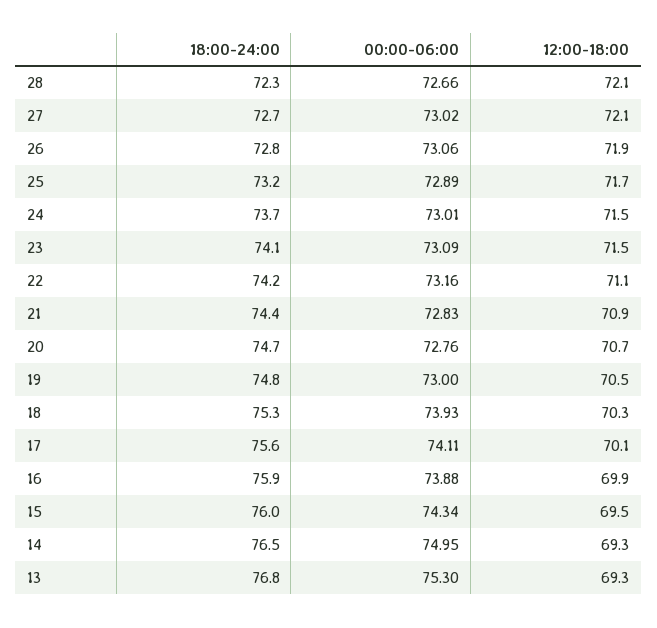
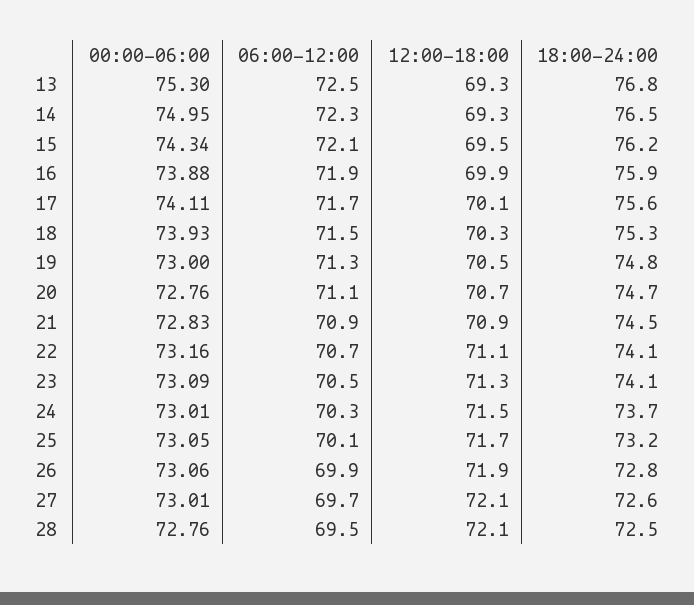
18:00-24:00, 28: 72.3 -> 72.5
00:00-06:00, 28: 72.66 -> 72.76
18:00-24:00, 27: 72.7 -> 72.6
00:00-06:00, 27: 73.02 -> 73.01
00:00-06:00, 25: 72.89 -> 73.05
12:00-18:00, 23: 71.5 -> 71.3
18:00-24:00, 22: 74.2 -> 74.1
18:00-24:00, 21: 74.4 -> 74.5
18:00-24:00, 15: 76 -> 76.2
06:00-12:00, 13: none -> 72.5
06:00-12:00, 14: none -> 72.3
06:00-12:00, 15: none -> 72.1
06:00-12:00, 16: none -> 71.9
06:00-12:00, 17: none -> 71.7
06:00-12:00, 18: none -> 71.5
06:00-12:00, 19: none -> 71.3
06:00-12:00, 20: none -> 71.1
06:00-12:00, 21: none -> 70.9
06:00-12:00, 22: none -> 70.7
06:00-12:00, 23: none -> 70.5
06:00-12:00, 24: none -> 70.3
06:00-12:00, 25: none -> 70.1
06:00-12:00, 26: none -> 69.9
06:00-12:00, 27: none -> 69.7
06:00-12:00, 28: none -> 69.5

